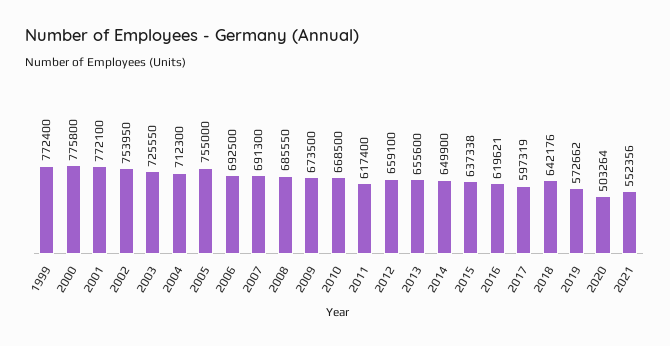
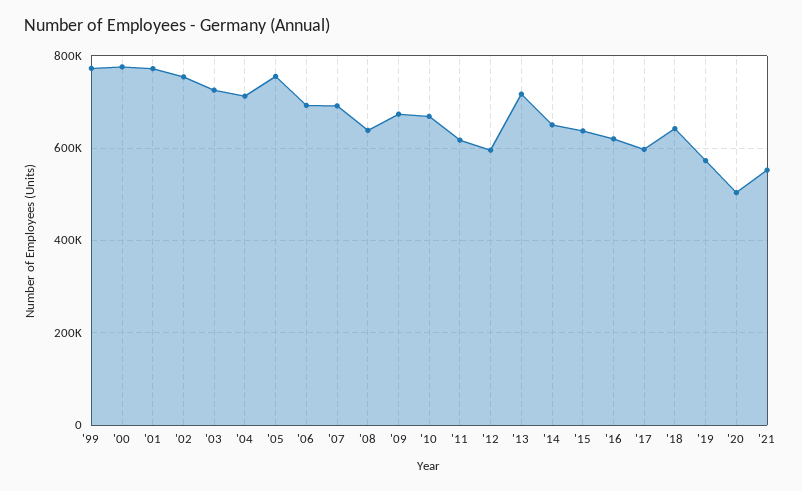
2008: 685550 -> 640000
2012: 659100 -> 600000
2013: 655600 -> 720000

